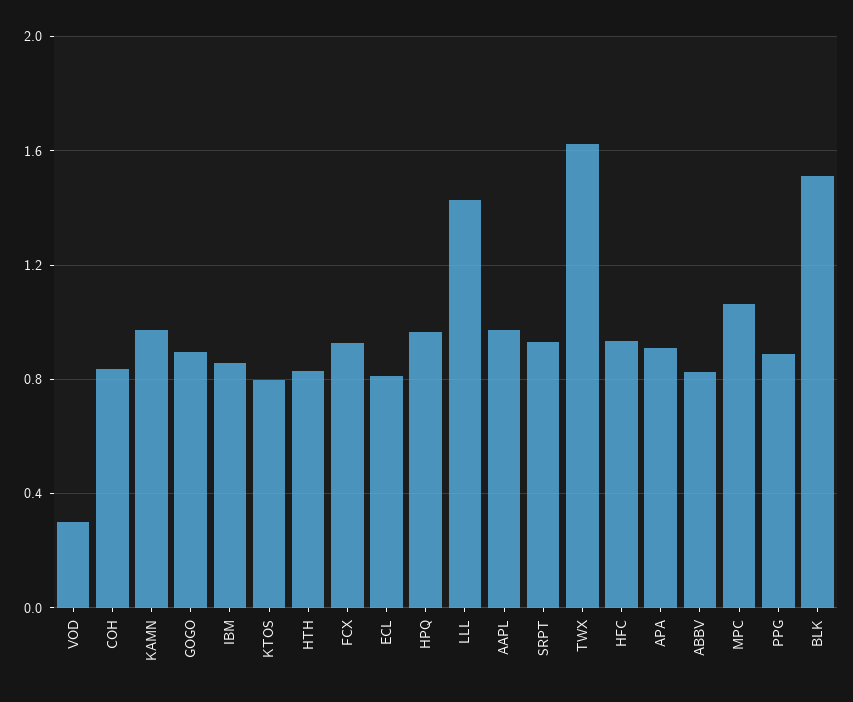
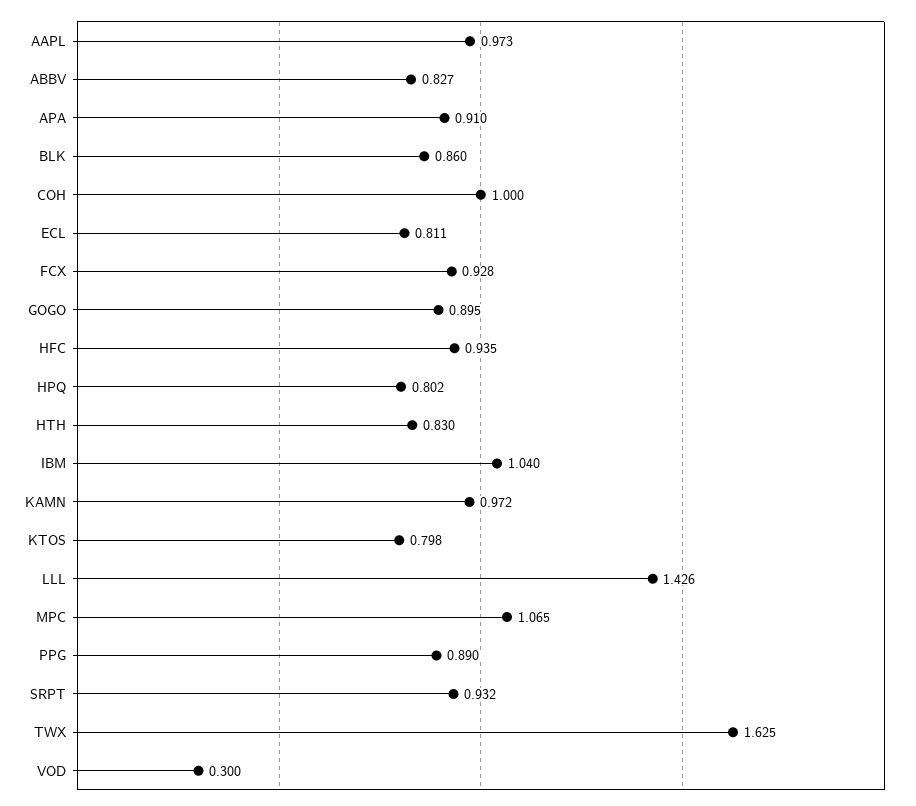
COH: 0.85 -> 1
IBM: 0.85 -> 1.04
HPQ: 0.95 -> 0.802
BLK: 1.5 -> 0.86

